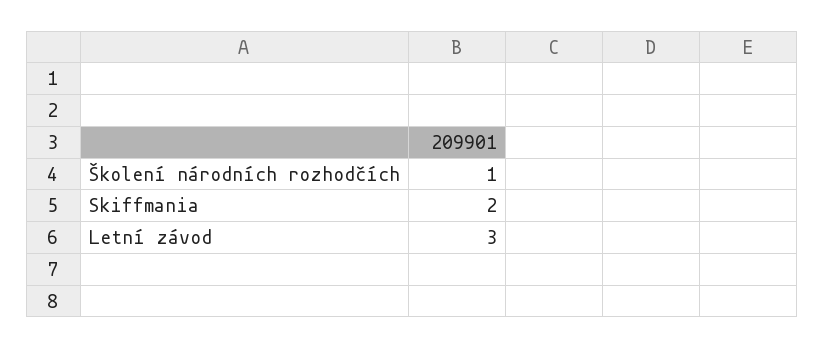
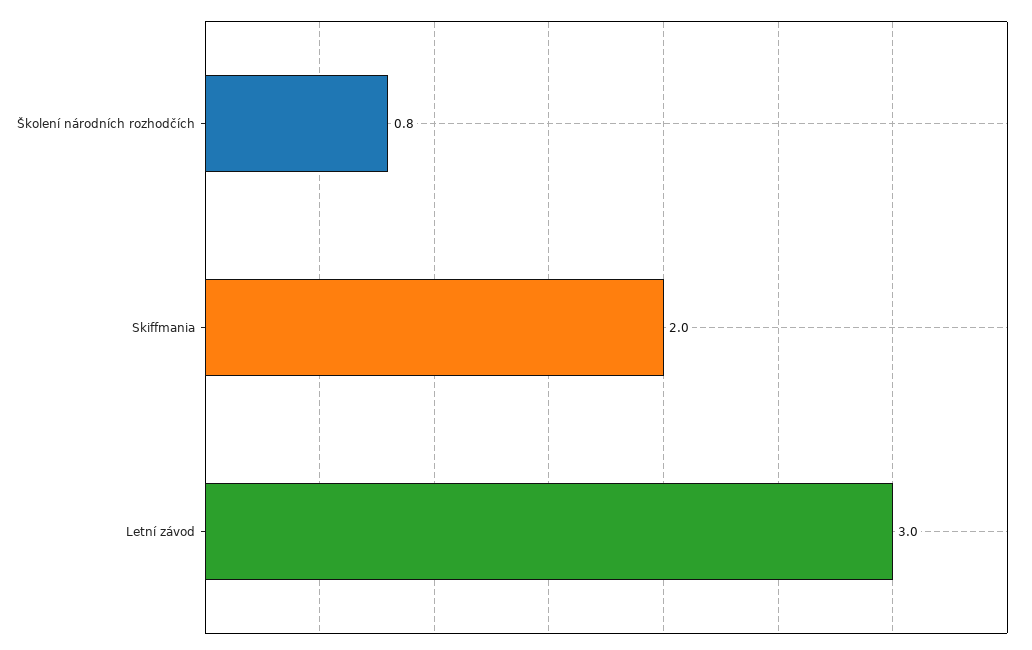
Školení národních rozhodčích: 1 -> 0.8

